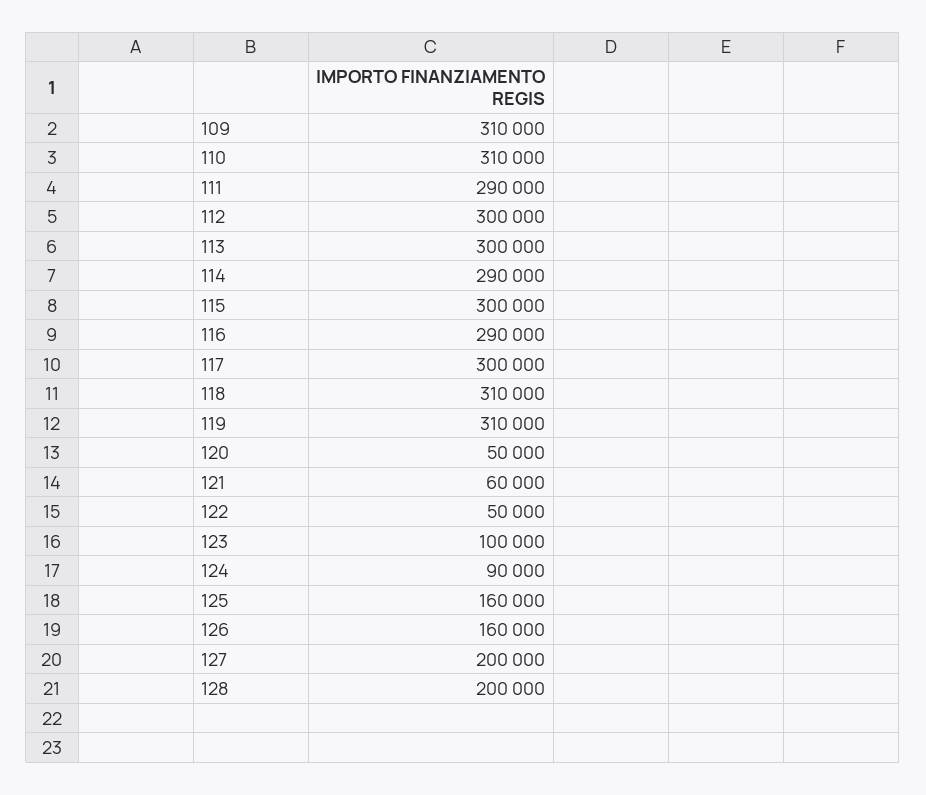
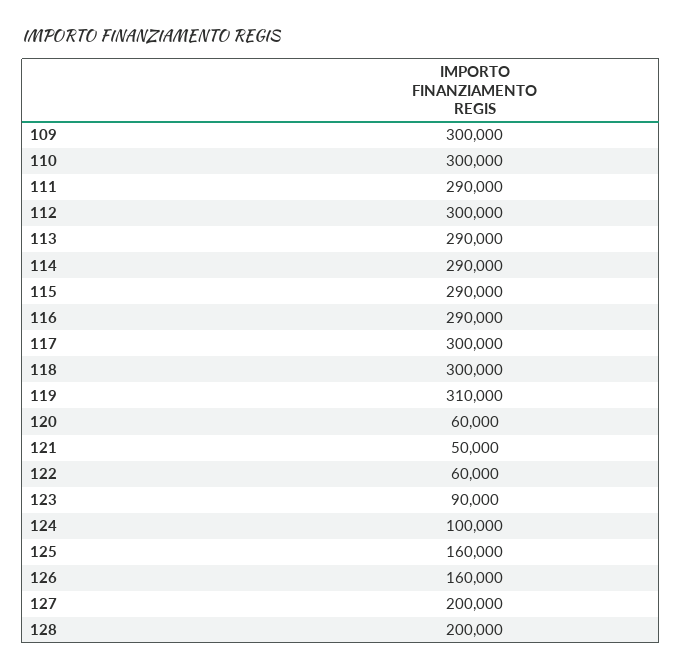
109: 310000 -> 300000
110: 310000 -> 300000
113: 300000 -> 290000
115: 300000 -> 290000
118: 310000 -> 300000
120: 50000 -> 60000
121: 60000 -> 50000
122: 50000 -> 60000
123: 100000 -> 90000
124: 90000 -> 100000

